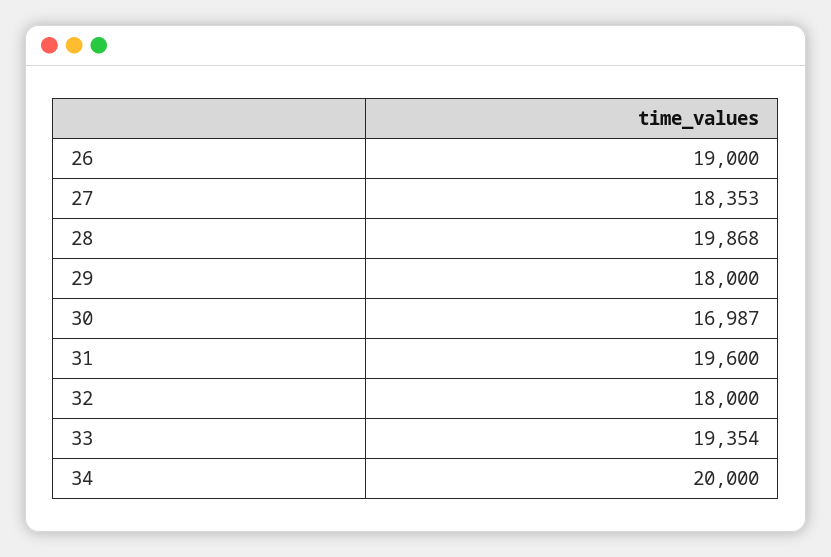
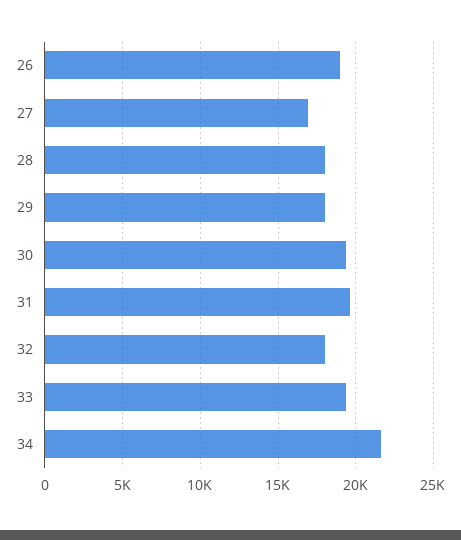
27: 18353 -> 17000
28: 19868 -> 18000
30: 16987 -> 19500
34: 20000 -> 21500

